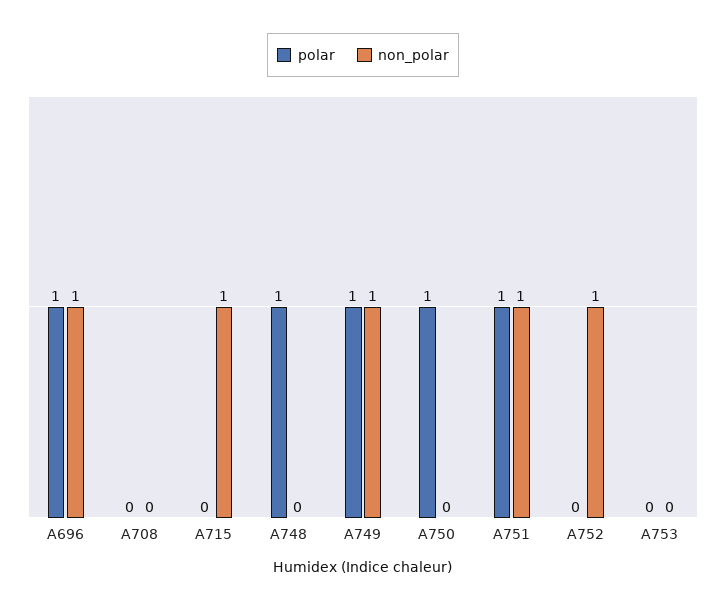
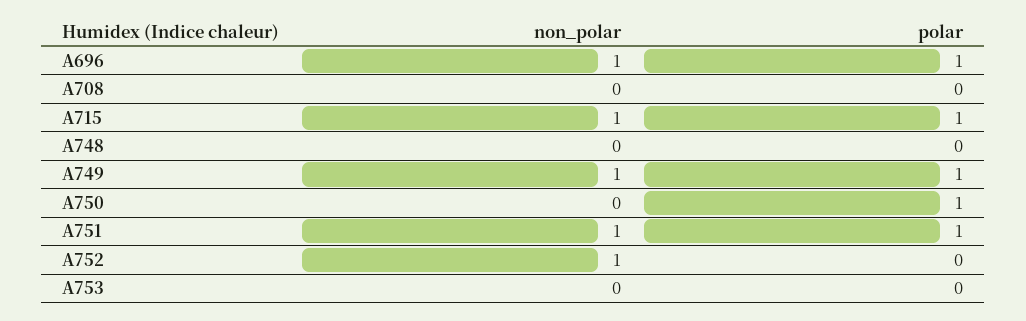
polar, A715: 0 -> 1
polar, A748: 1 -> 0

